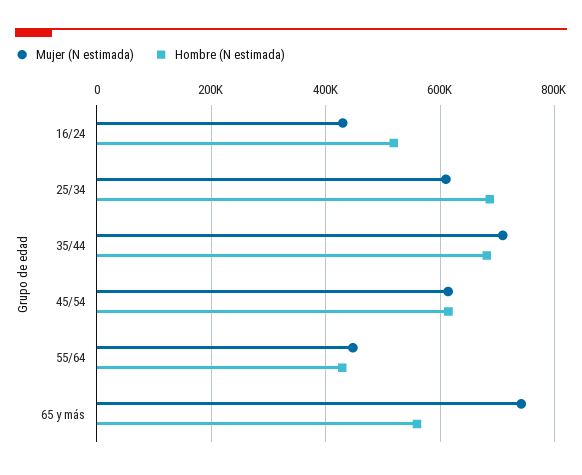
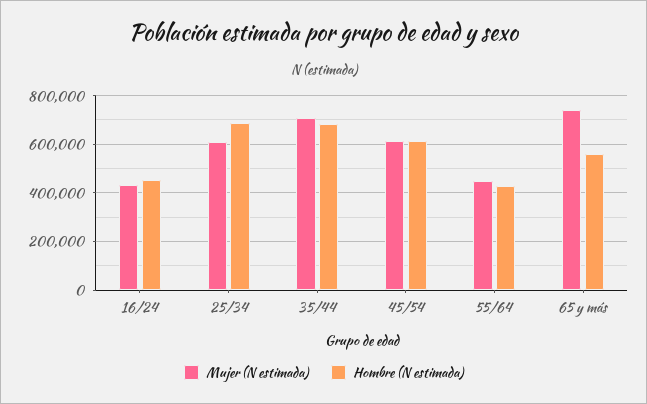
Hombre (N estimada), 16/24: 520000 -> 450000

